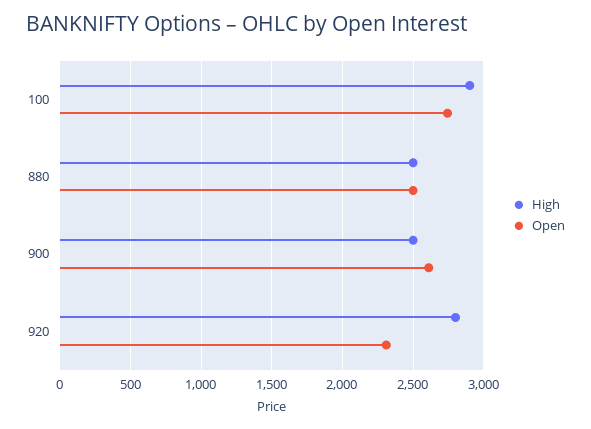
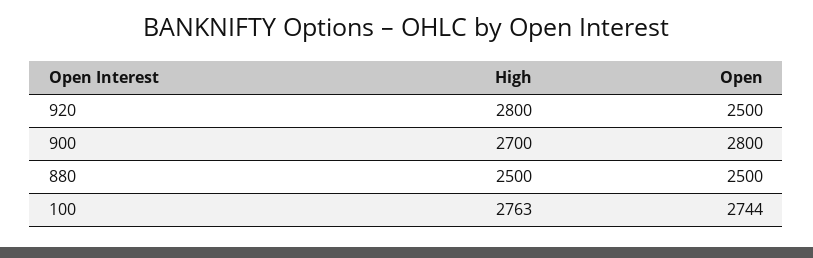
High, 100: 2900 -> 2763
High, 900: 2500 -> 2700
Open, 900: 2600 -> 2800
Open, 920: 2300 -> 2500

